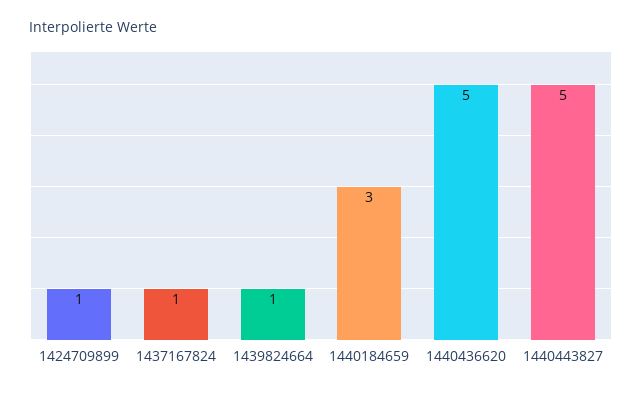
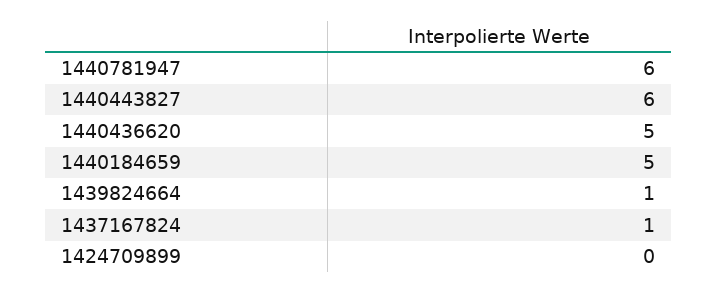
1424709899: 1 -> 0
1440184659: 3 -> 5
1440443827: 5 -> 6
1440781947: none -> 6

